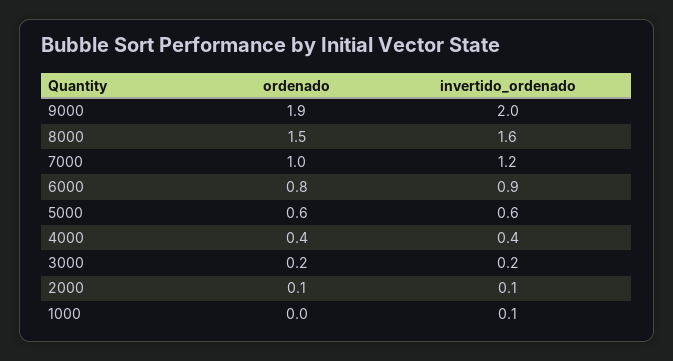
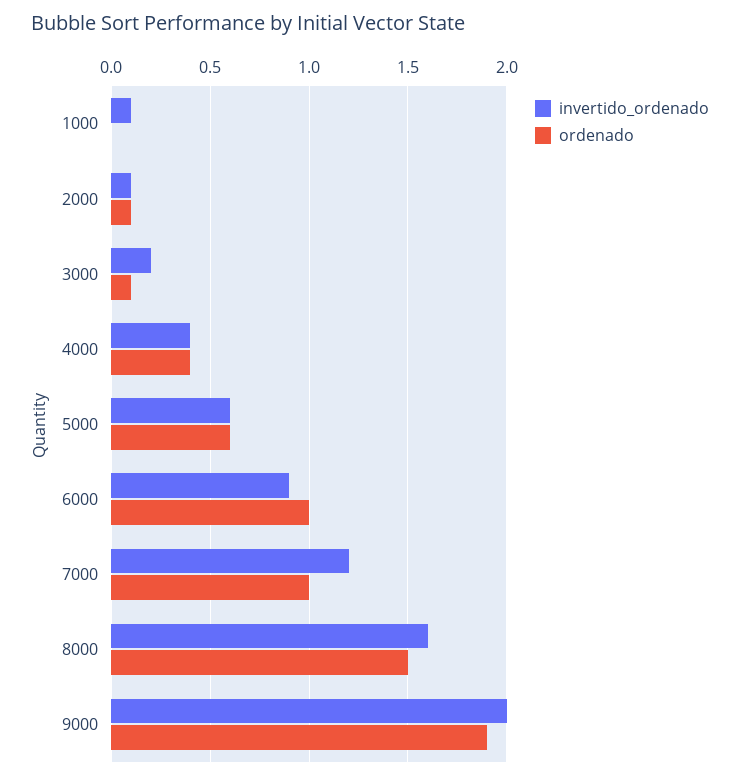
ordenado, 6000: 0.8 -> 1
ordenado, 3000: 0.2 -> 0.1

